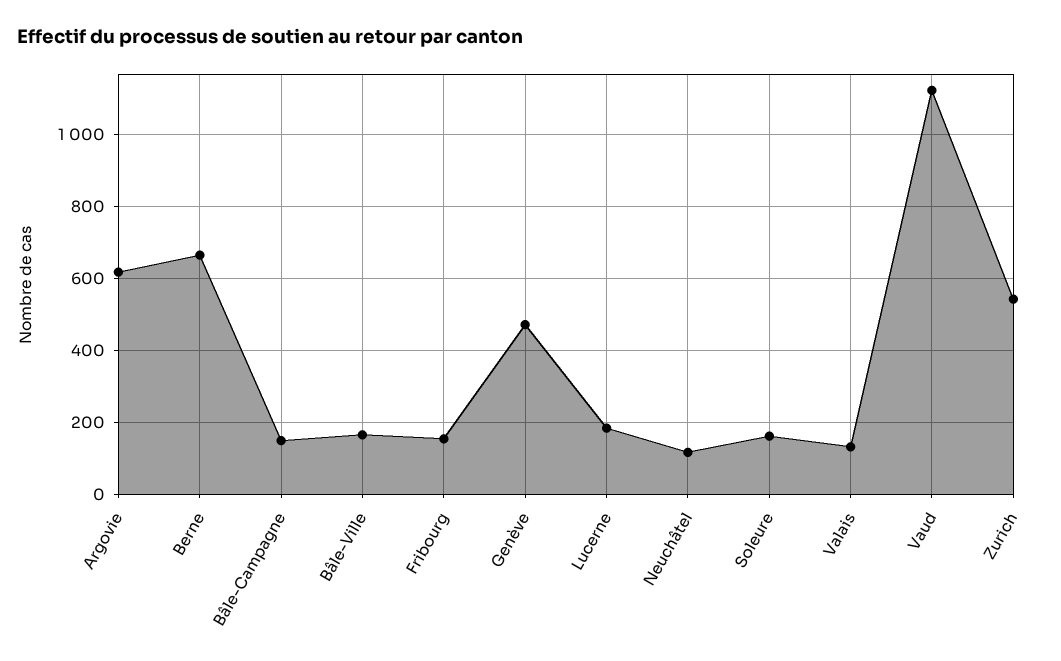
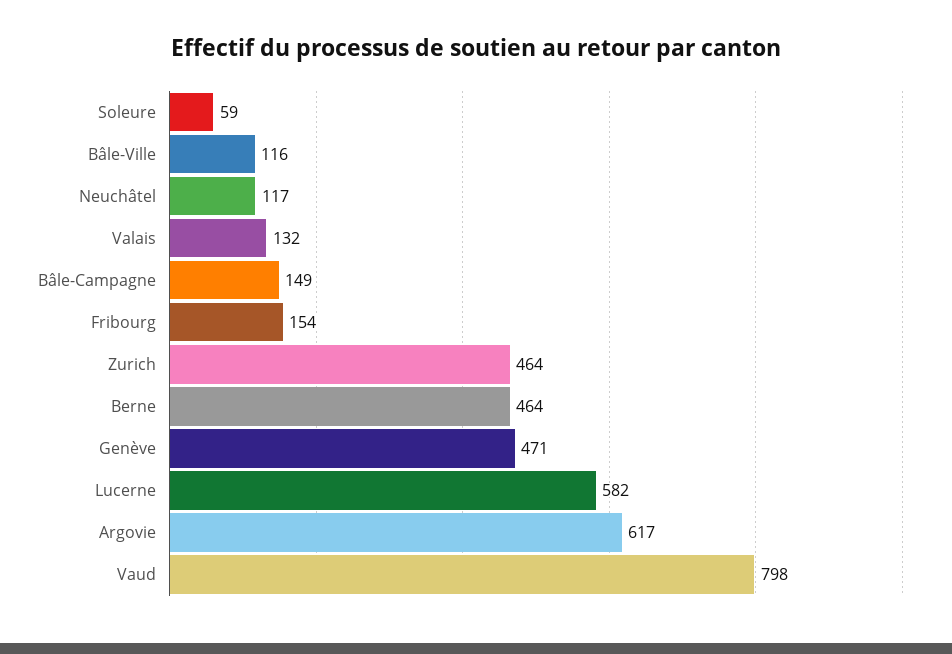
Berne: 660 -> 464
Bâle-Ville: 160 -> 116
Lucerne: 180 -> 582
Soleure: 160 -> 59
Vaud: 1120 -> 798
Zurich: 540 -> 464

